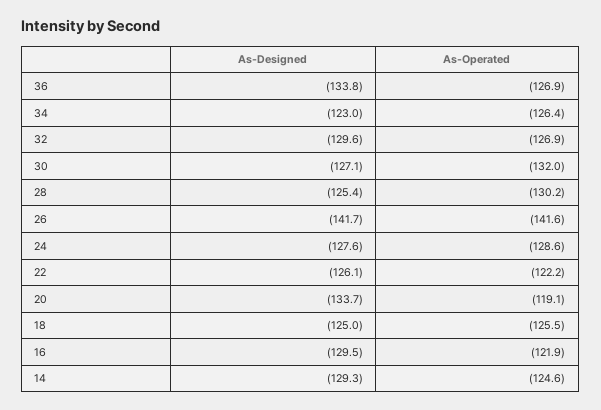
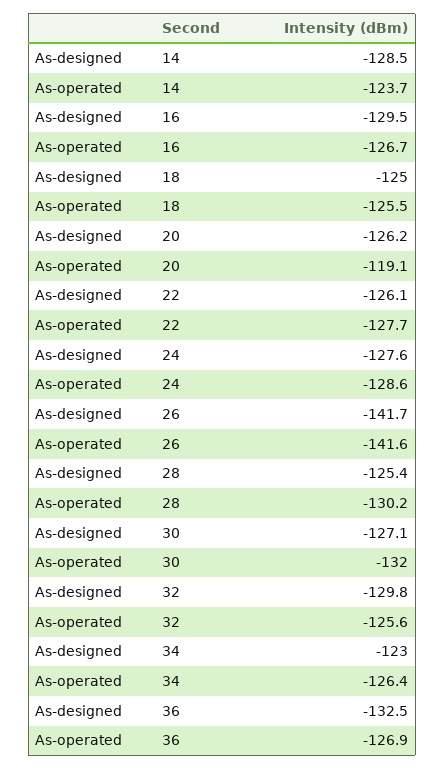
As-Designed, 36: -133.8 -> -132.5
As-Designed, 32: -129.6 -> -129.8
As-Operated, 32: -126.9 -> -125.6
As-Operated, 22: -122.2 -> -127.7
As-Designed, 20: -133.7 -> -126.2
As-Operated, 16: -121.9 -> -126.7
As-Designed, 14: -129.3 -> -128.5
As-Operated, 14: -124.6 -> -123.7

